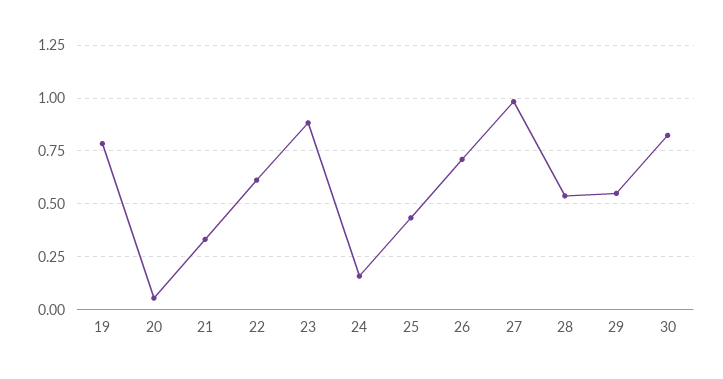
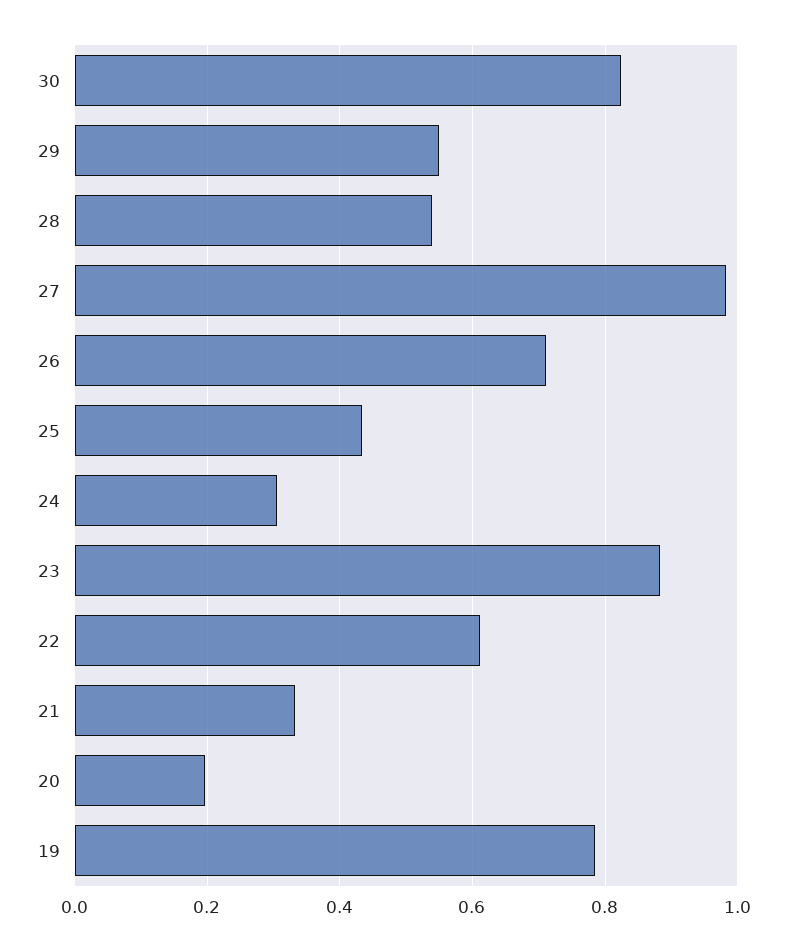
20: 0.05 -> 0.2
24: 0.15 -> 0.3

